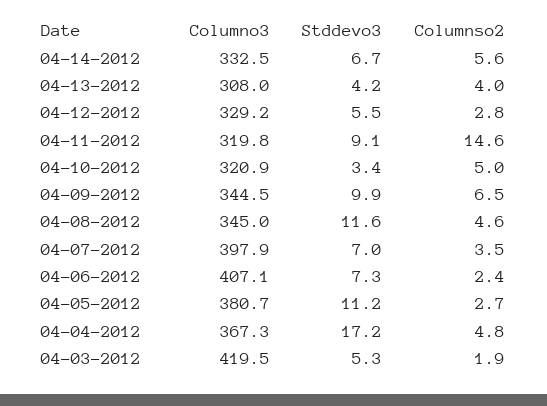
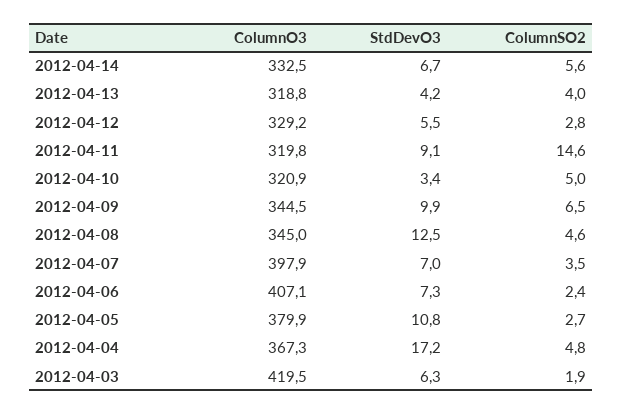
Columno3, 04-13-2012: 308 -> 318.8
Stddevo3, 04-08-2012: 11.6 -> 12.5
Columno3, 04-05-2012: 380.7 -> 379.9
Stddevo3, 04-05-2012: 11.2 -> 10.8
Stddevo3, 04-03-2012: 5.3 -> 6.3

